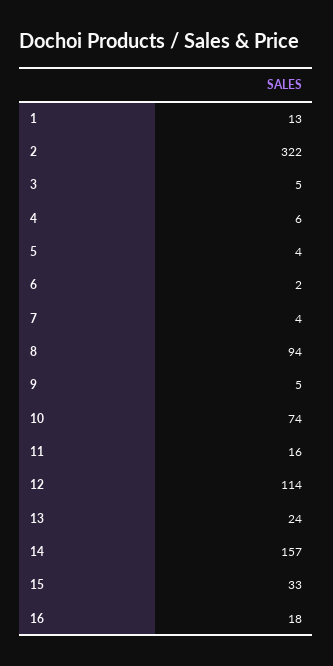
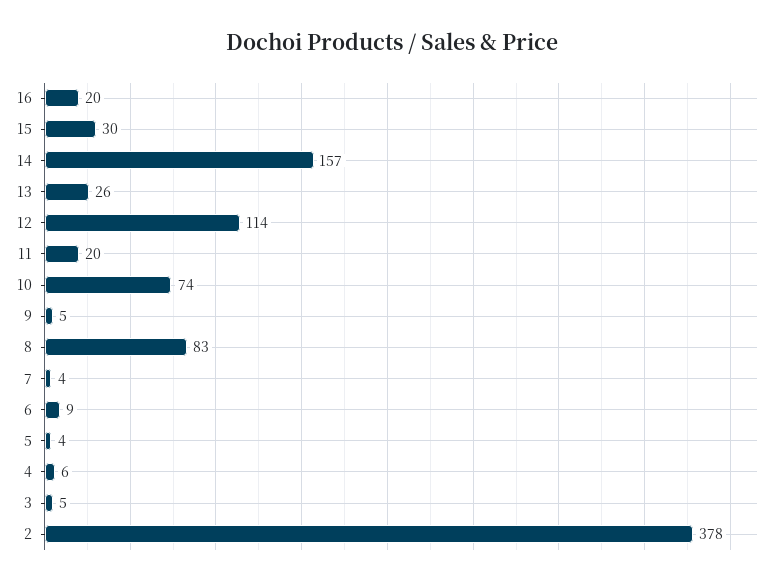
1: 13 -> none
2: 322 -> 378
6: 2 -> 9
8: 94 -> 83
11: 16 -> 20
13: 24 -> 26
15: 33 -> 30
16: 18 -> 20

